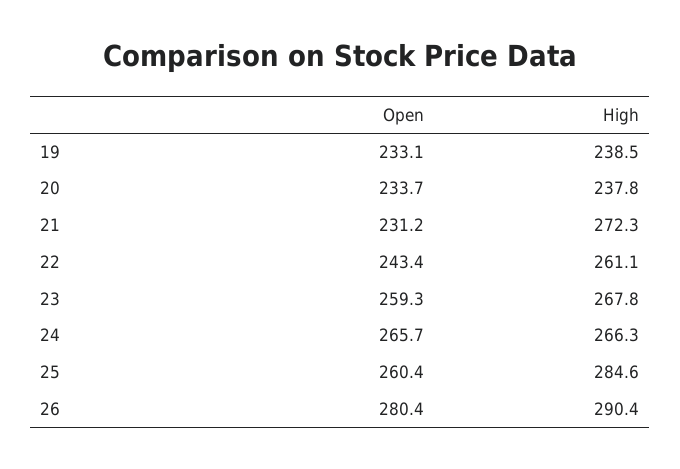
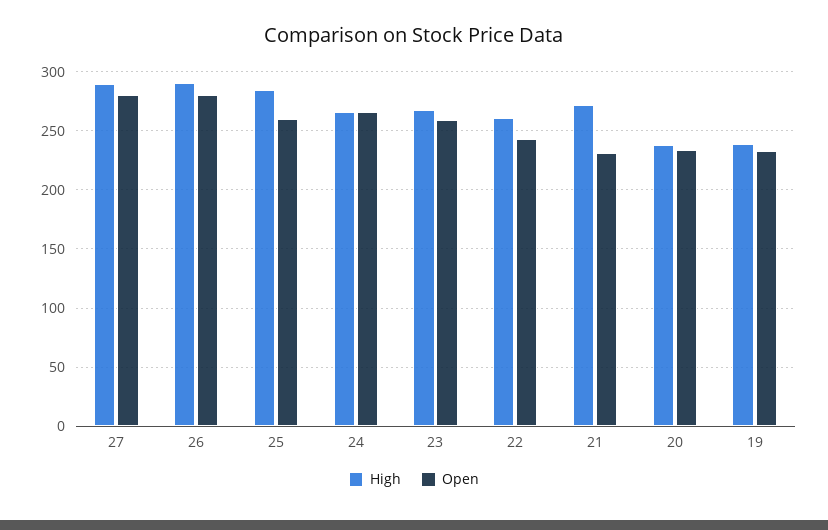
High, 27: none -> 290
Open, 27: none -> 280

